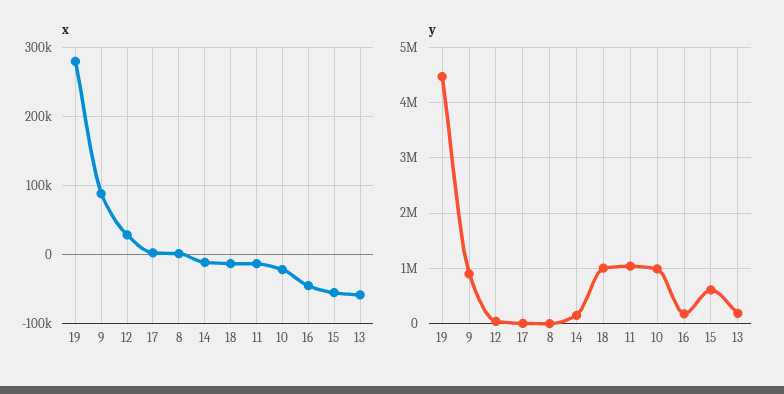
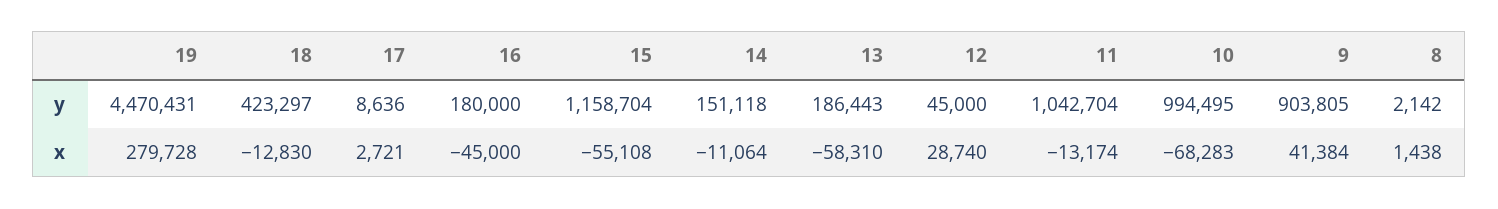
x, 9: 90000 -> 41384
x, 10: -20000 -> -68283
y, 18: 1000000 -> 423297
y, 15: 600000 -> 1158704

